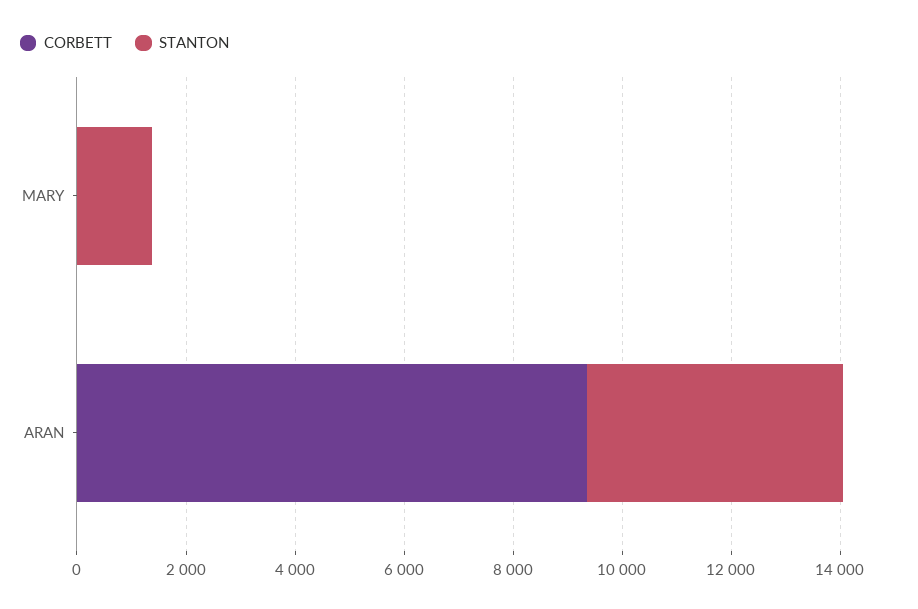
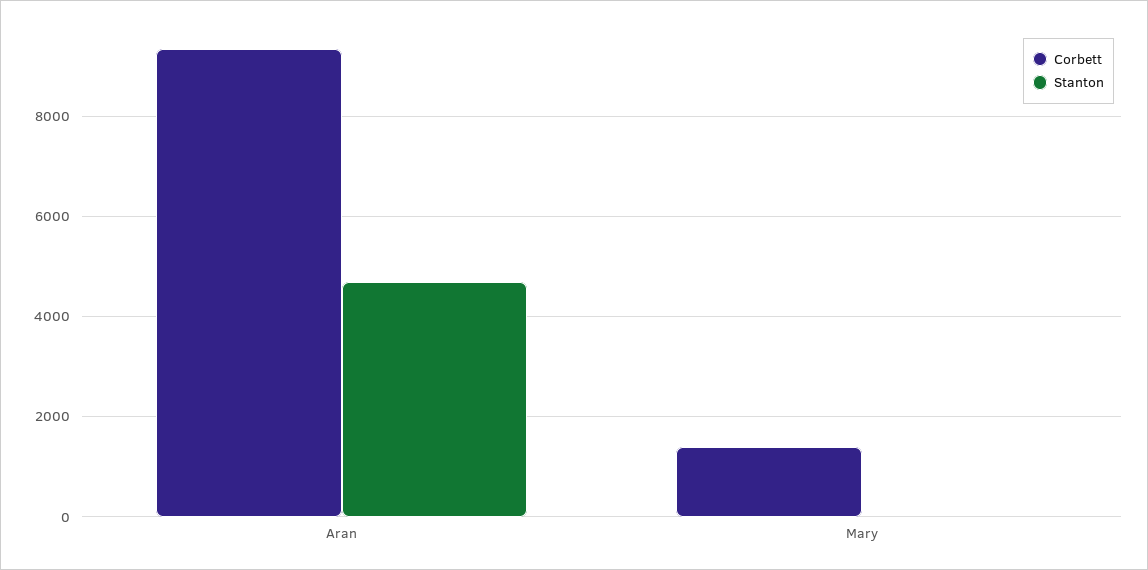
CORBETT, MARY: 0 -> 1400
STANTON, MARY: 1500 -> 0

